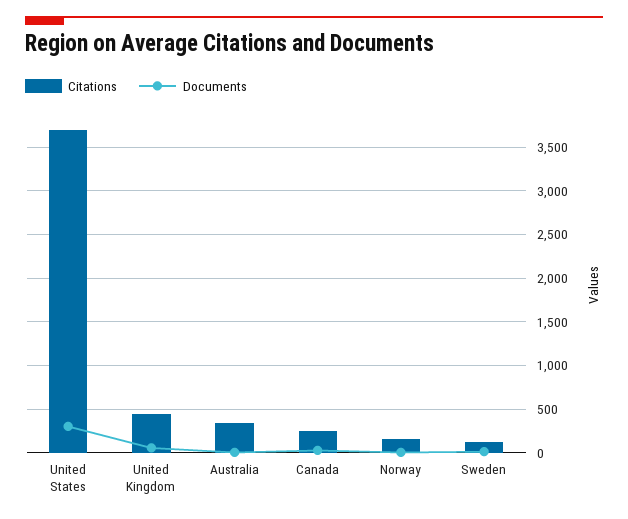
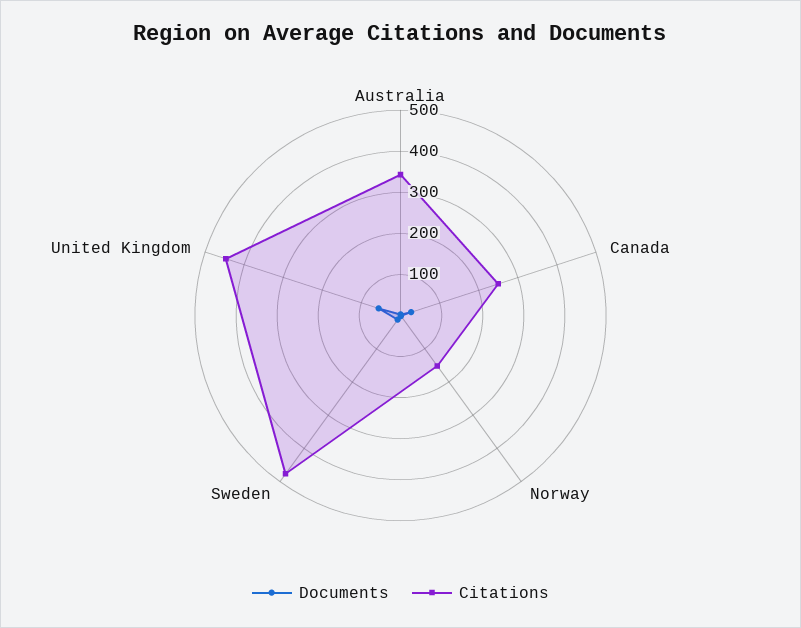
Citations, United States: 3700 -> none
Documents, United States: 300 -> none
Citations, Sweden: 100 -> 480

